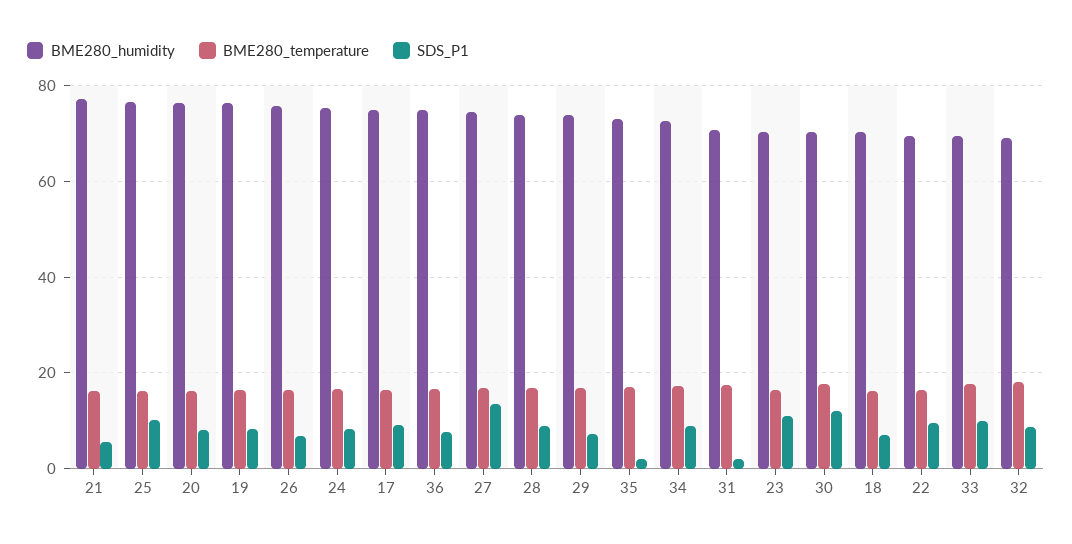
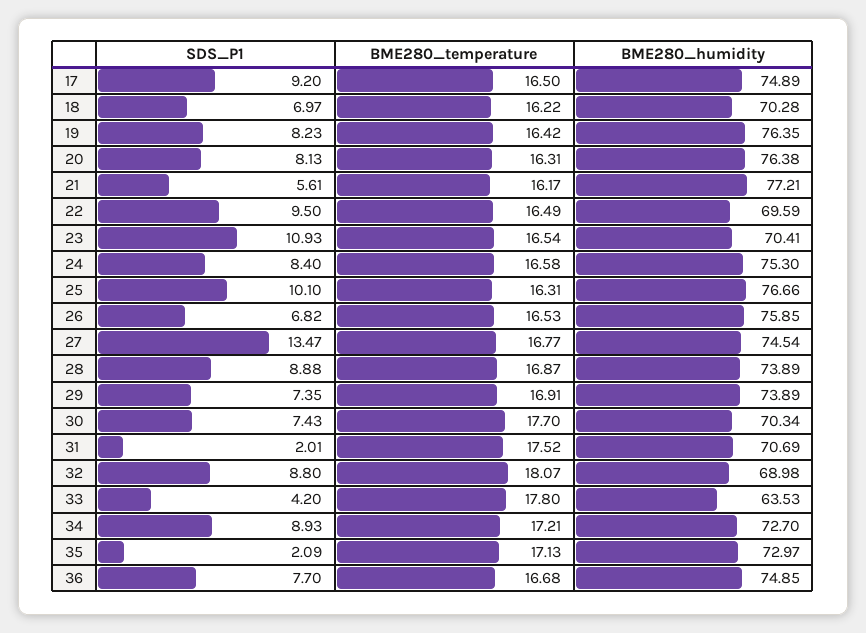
SDS_P1, 30: 12 -> 7.43
BME280_humidity, 33: 70 -> 63.53
SDS_P1, 33: 10 -> 4.2

